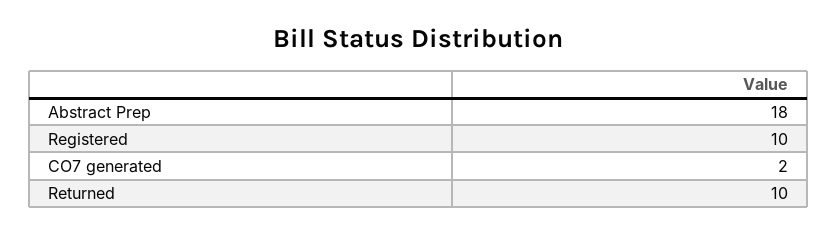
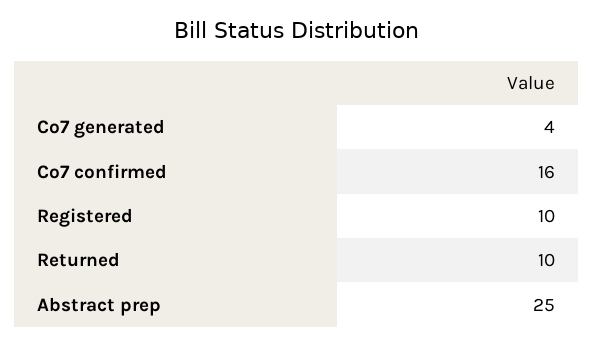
Abstract Prep: 18 -> 25
CO7 generated: 2 -> 4
Co7 confirmed: none -> 16

